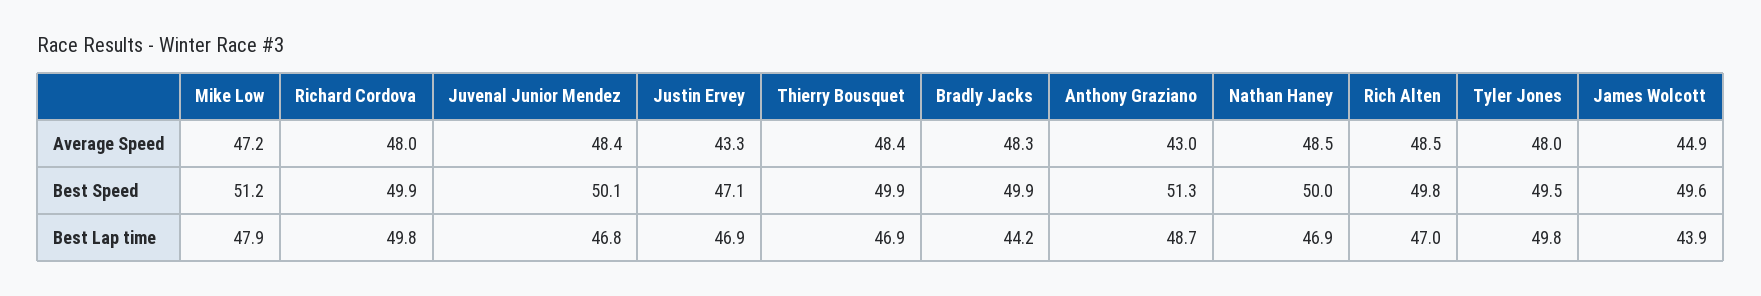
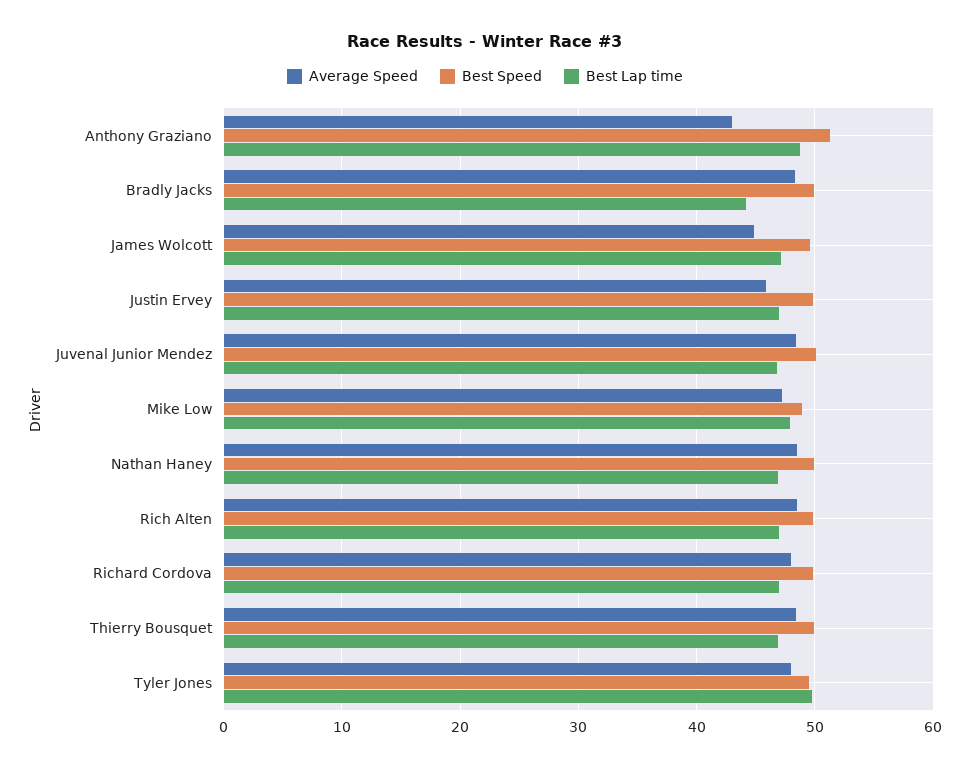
Average Speed, Justin Ervey: 43.3 -> 46
Best Speed, Mike Low: 51.2 -> 49
Best Speed, Justin Ervey: 47.1 -> 50
Best Lap time, Richard Cordova: 49.8 -> 47
Best Lap time, James Wolcott: 43.9 -> 47

